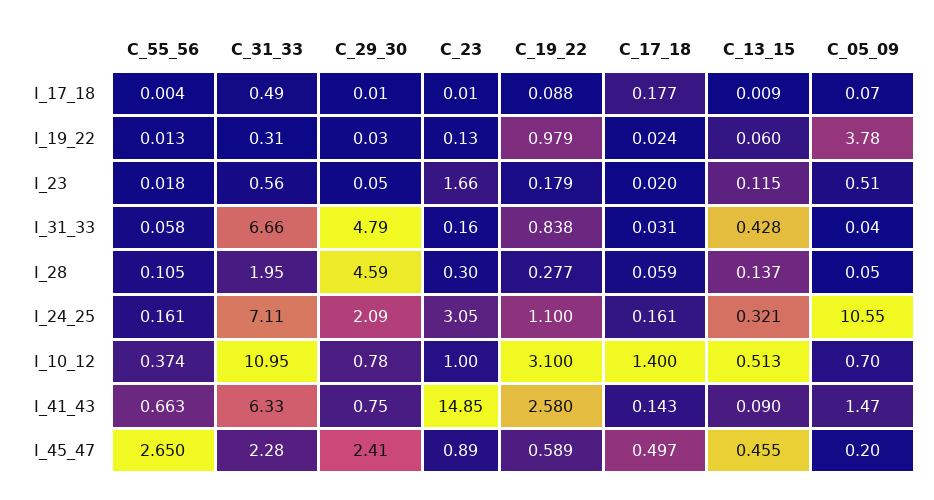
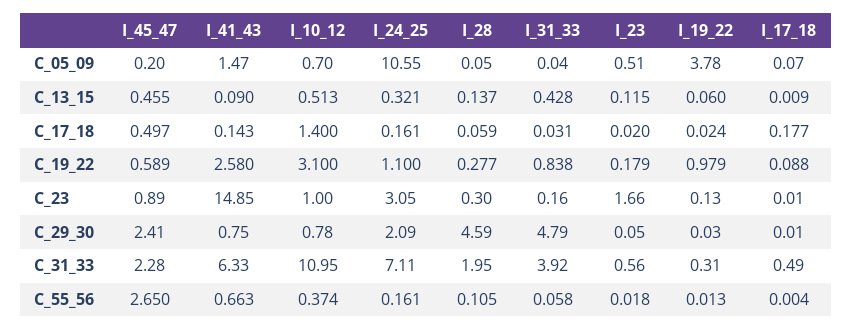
C_31_33, I_31_33: 6.66 -> 3.92

